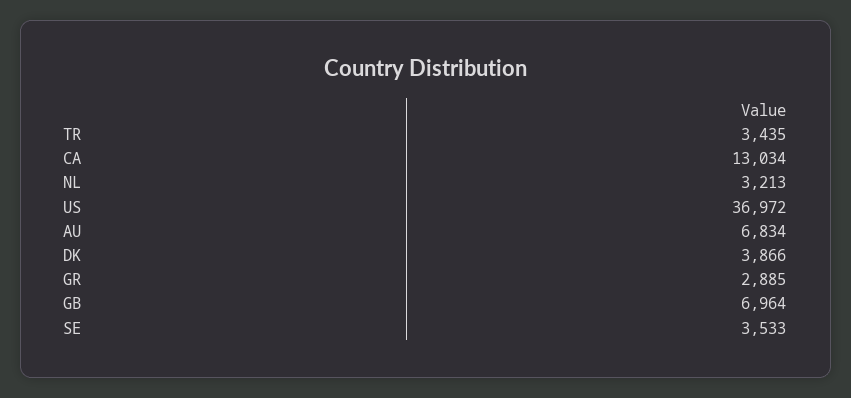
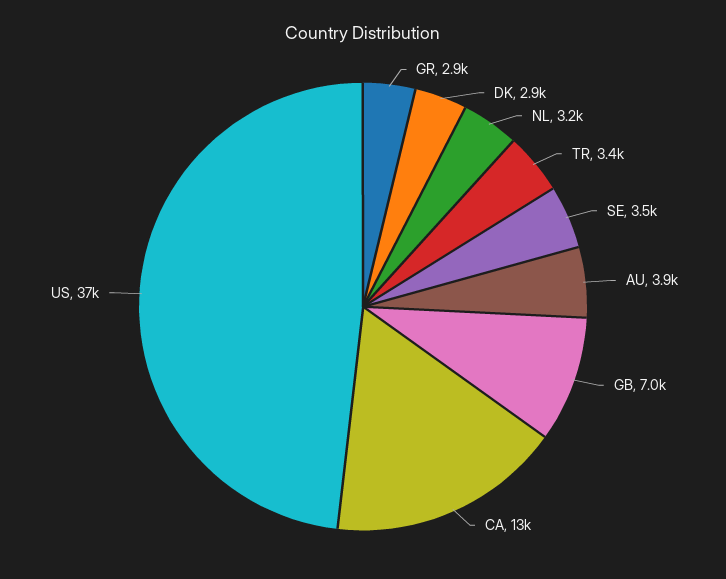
AU: 6834 -> 3900
DK: 3866 -> 2900

